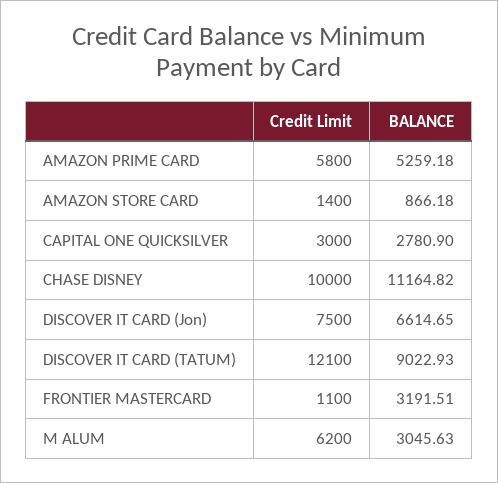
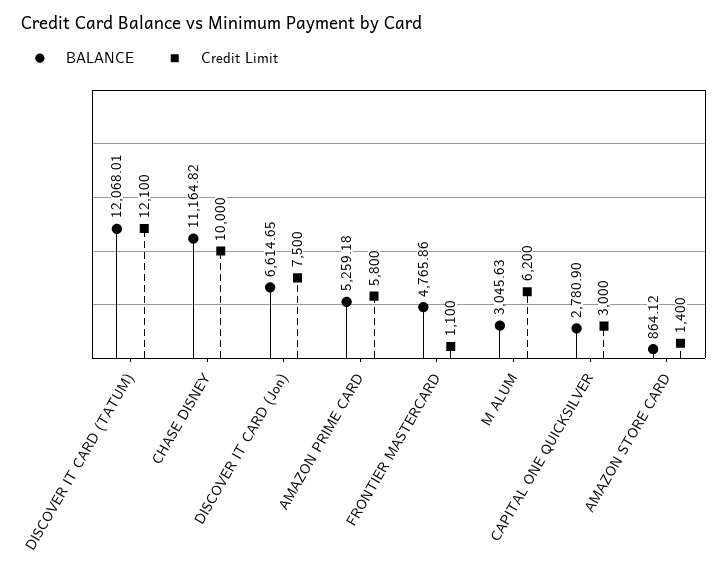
BALANCE, AMAZON STORE CARD: 866.18 -> 864.12
BALANCE, DISCOVER IT CARD (TATUM): 9022.93 -> 12068.01
BALANCE, FRONTIER MASTERCARD: 3191.51 -> 4765.86

